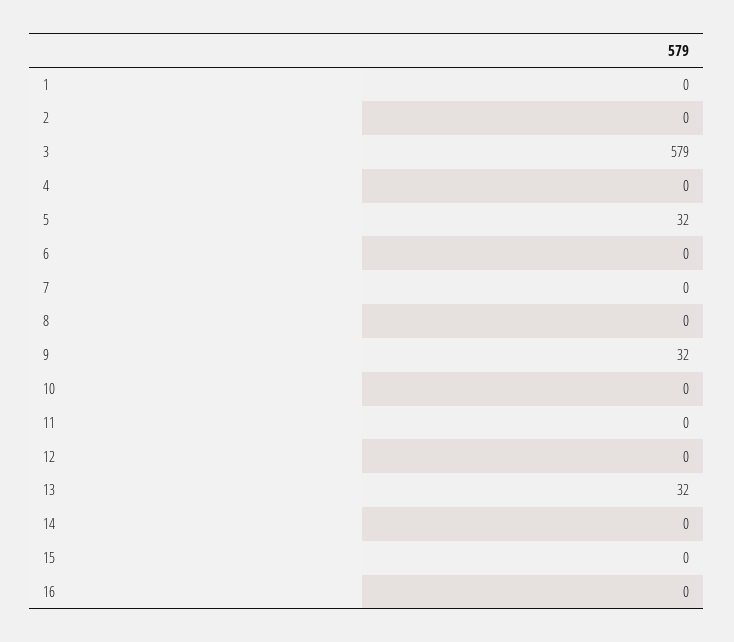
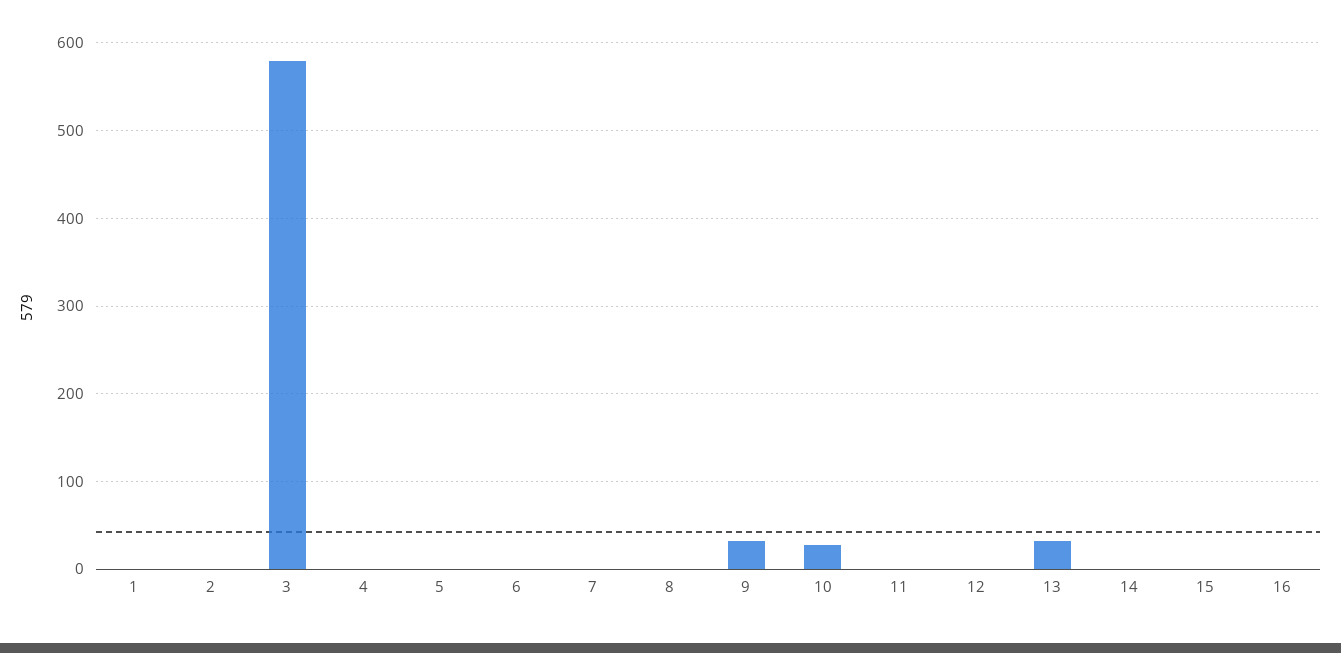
5: 32 -> 0
10: 0 -> 30

